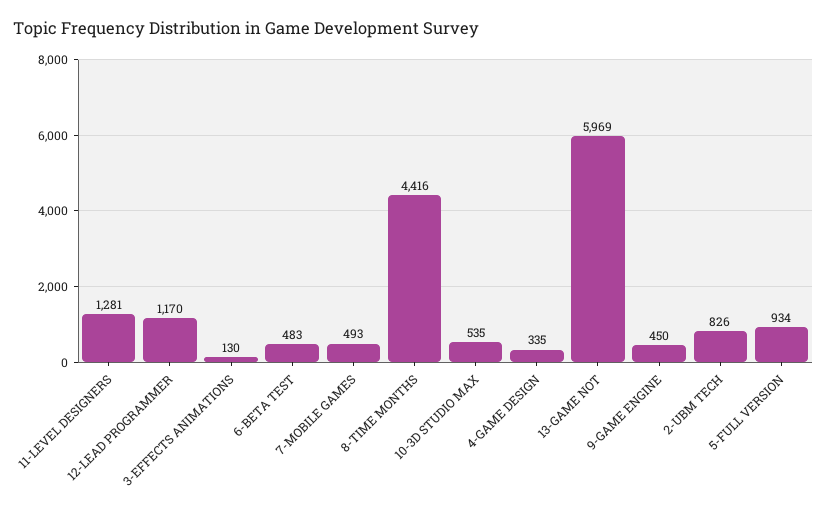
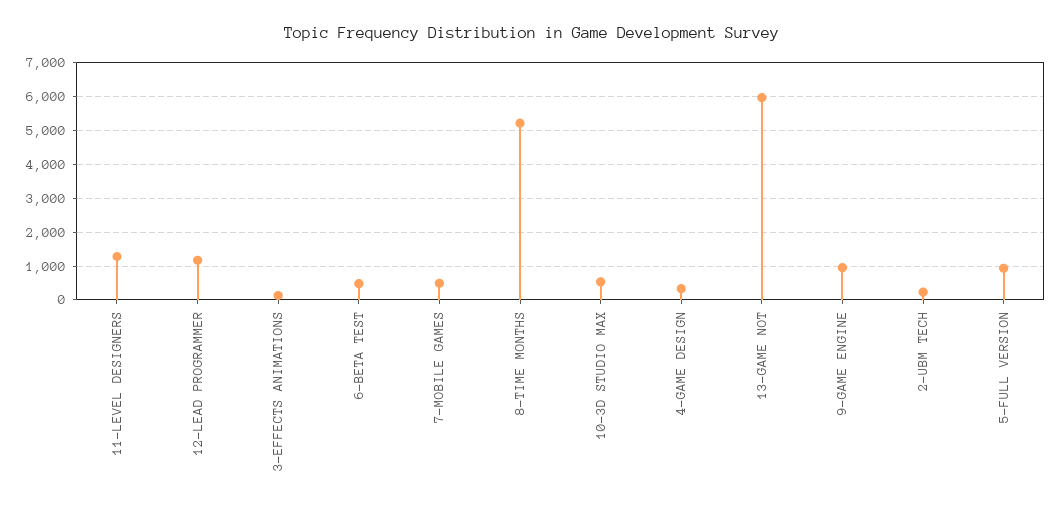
8-TIME MONTHS: 4416 -> 5200
9-GAME ENGINE: 450 -> 1000
2-UBM TECH: 826 -> 200

